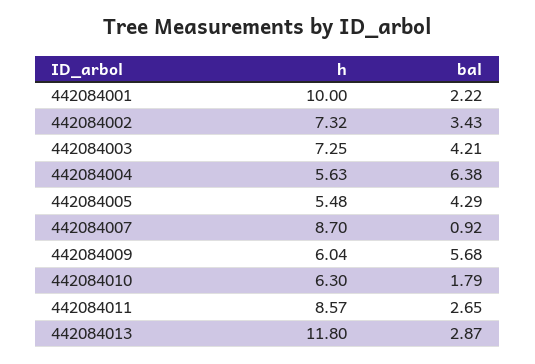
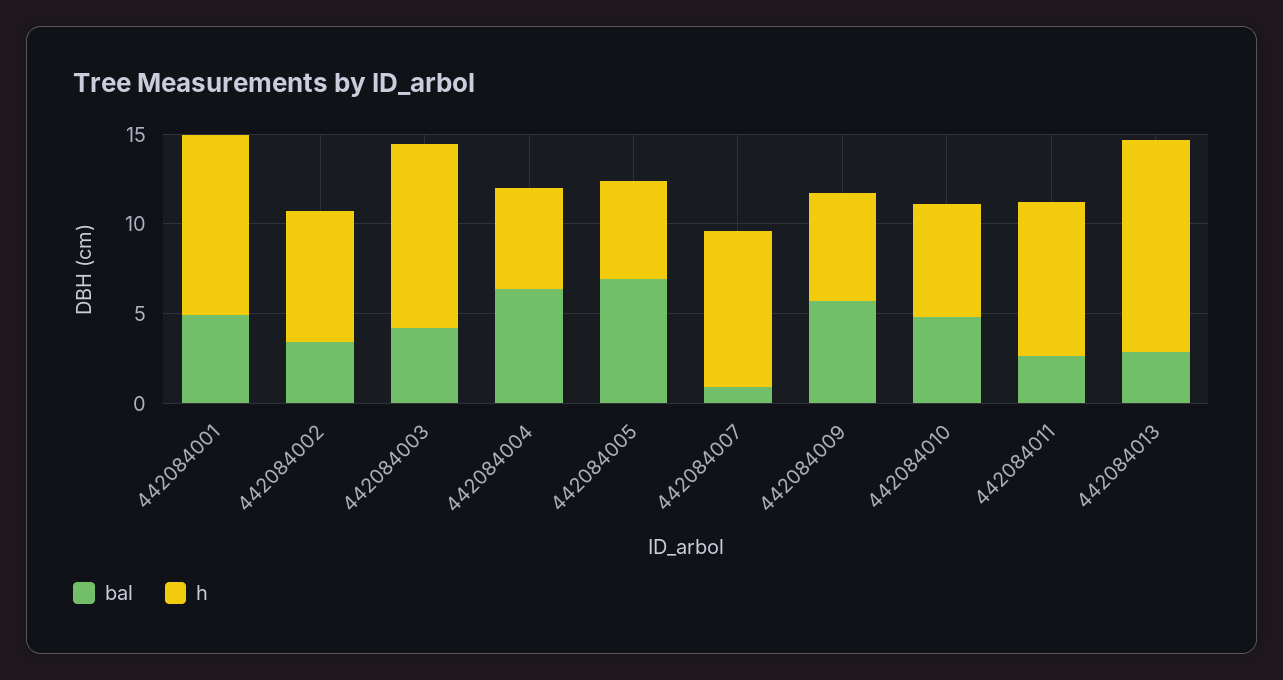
bal, 442084001: 2.22 -> 5
h, 442084003: 7.25 -> 10
bal, 442084005: 4.29 -> 7
bal, 442084010: 1.79 -> 5

